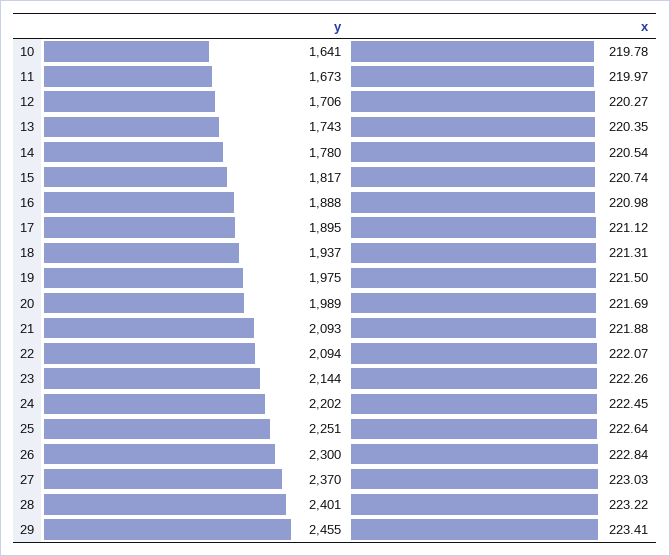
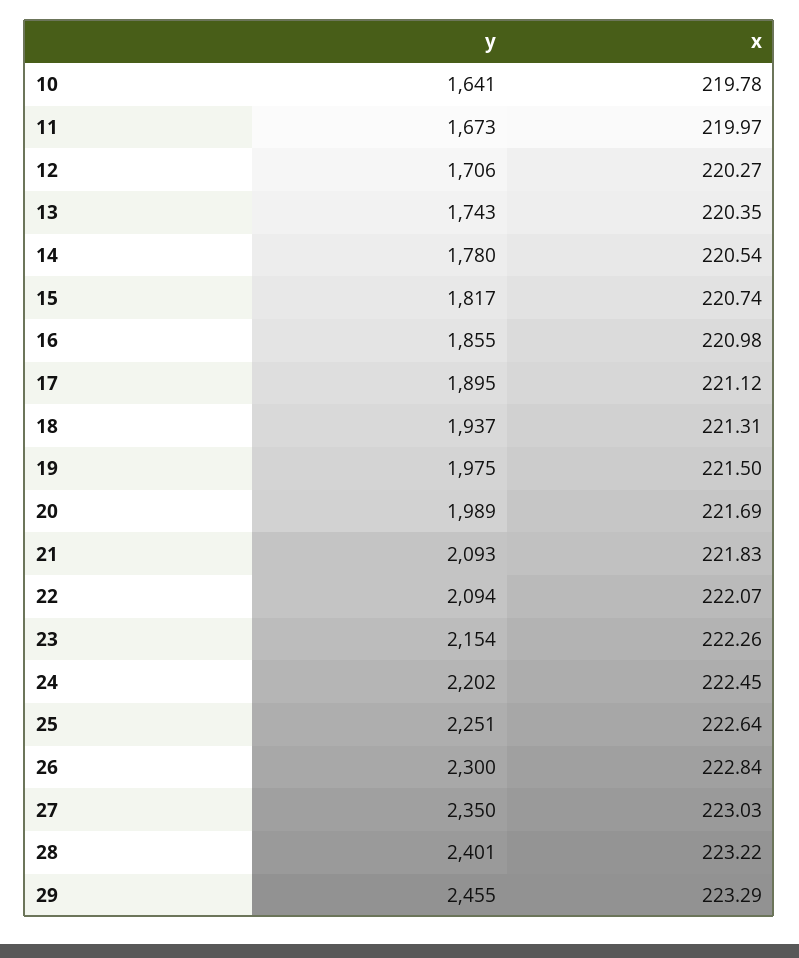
y, 16: 1888 -> 1855
x, 21: 221.88 -> 221.83
y, 23: 2144 -> 2154
y, 27: 2370 -> 2350
x, 29: 223.41 -> 223.29

